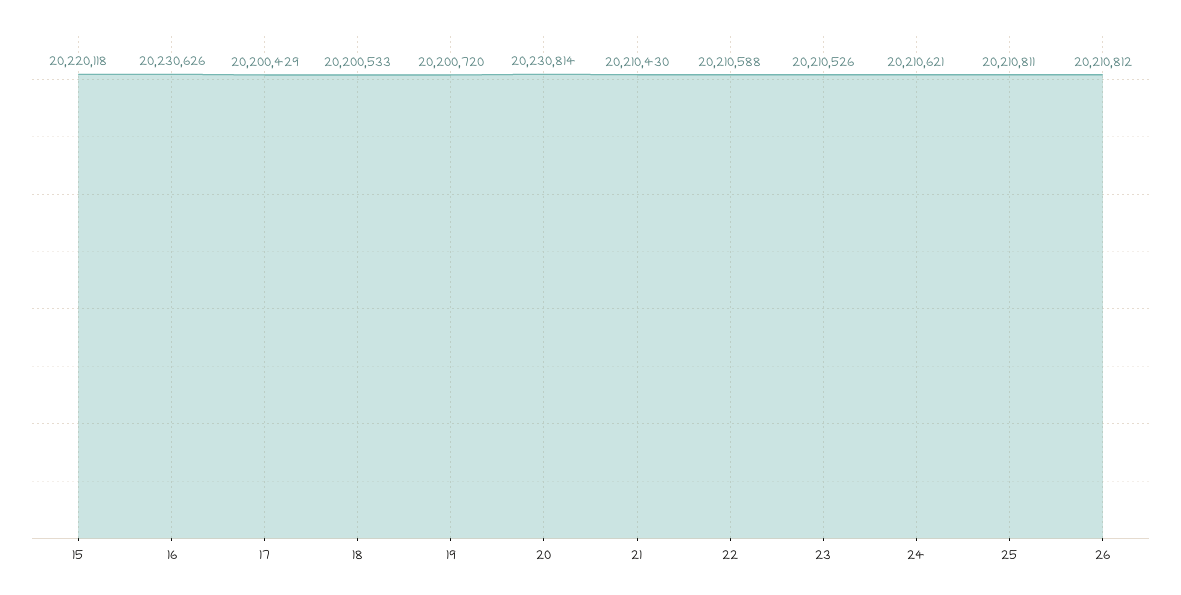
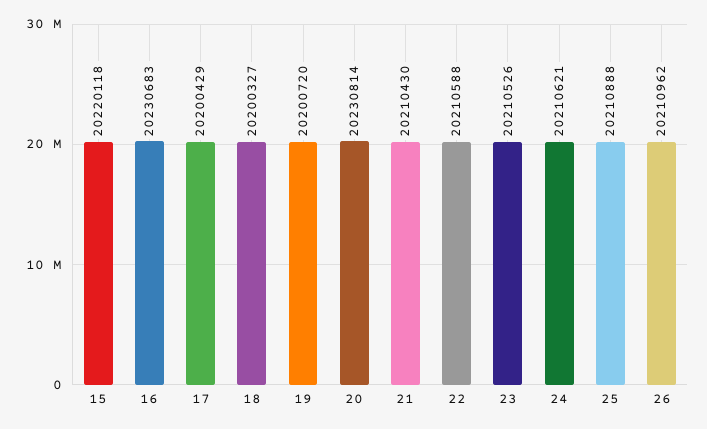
16: 20230626 -> 20230683
18: 20200533 -> 20200327
25: 20210811 -> 20210888
26: 20210812 -> 20210962

